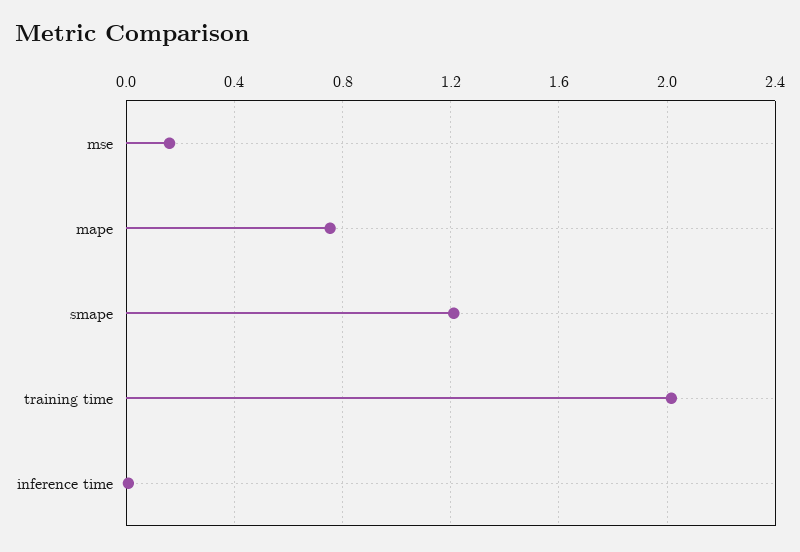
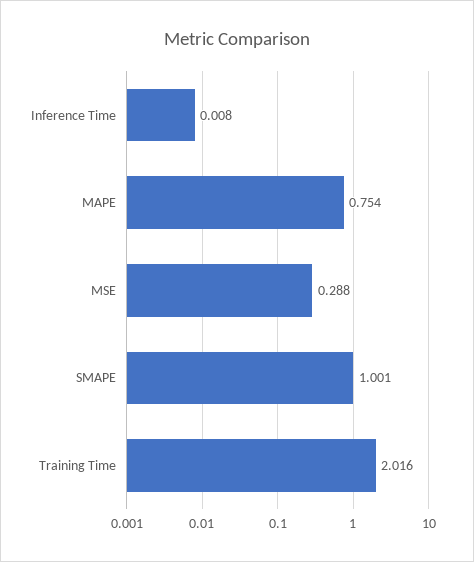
mse: 0.15 -> 0.288
smape: 1.2 -> 1.001

